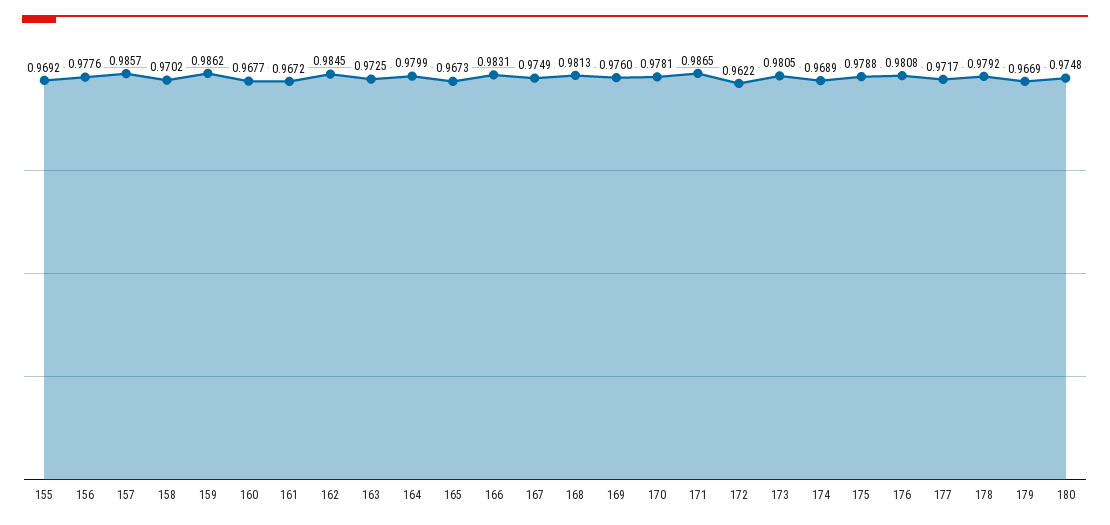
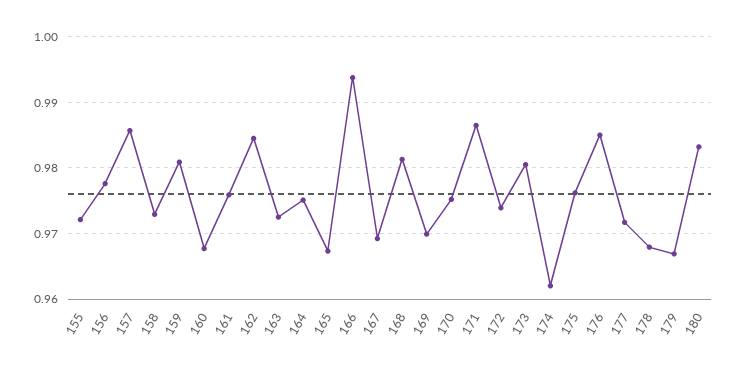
155: 0.9692 -> 0.972
158: 0.9702 -> 0.973
159: 0.9862 -> 0.981
161: 0.9672 -> 0.976
164: 0.9799 -> 0.975
166: 0.9831 -> 0.994
167: 0.9749 -> 0.969
169: 0.976 -> 0.97
170: 0.9781 -> 0.975
172: 0.9622 -> 0.974
174: 0.9689 -> 0.962
175: 0.9788 -> 0.976
176: 0.9808 -> 0.985
178: 0.9792 -> 0.968
180: 0.9748 -> 0.983

